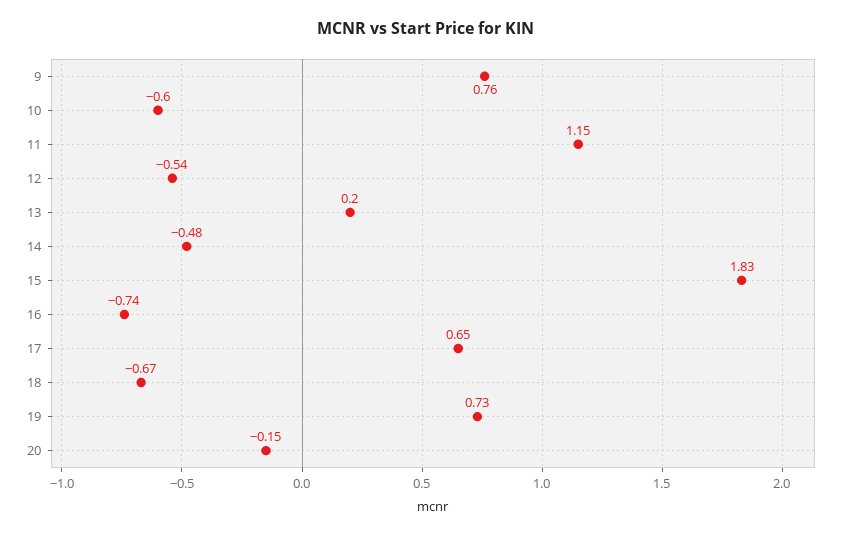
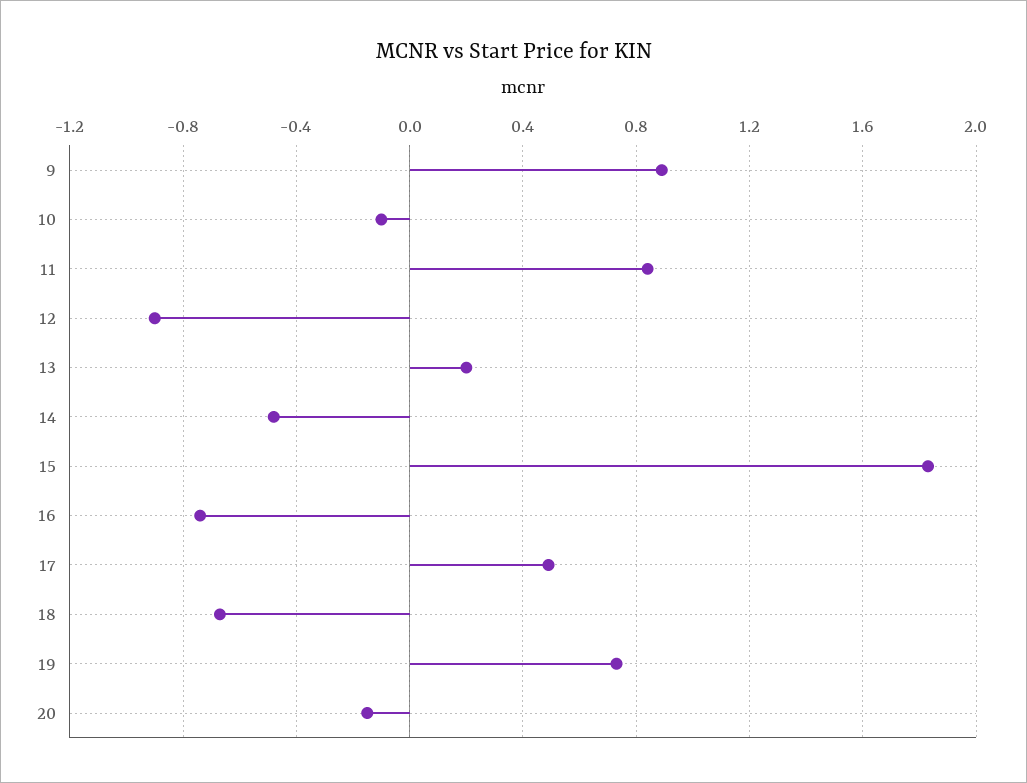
9: 0.76 -> 0.9
10: -0.6 -> -0.1
11: 1.15 -> 0.85
12: -0.54 -> -0.9
17: 0.65 -> 0.5

